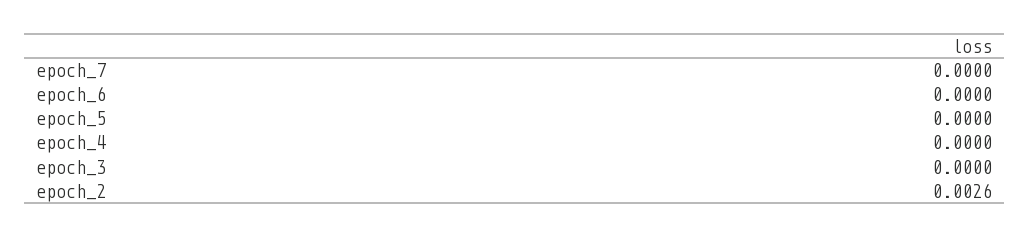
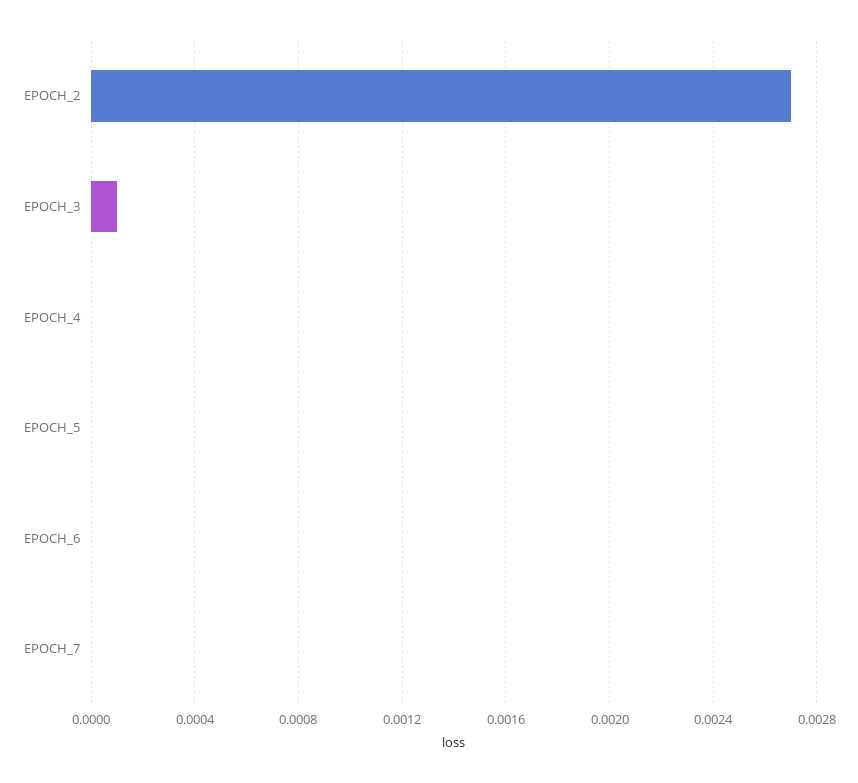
epoch_3: 0 -> 0.0001
epoch_2: 0.0026 -> 0.0027

